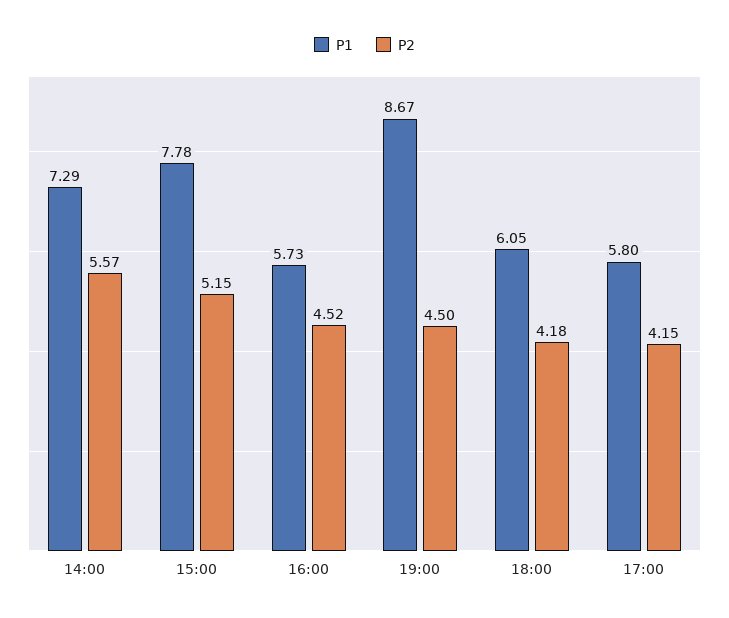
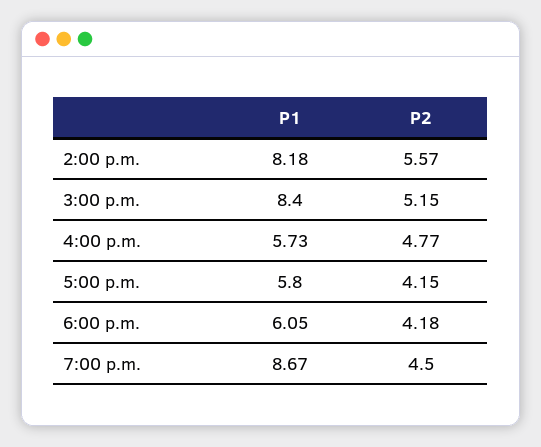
P1, 14:00: 7.29 -> 8.18
P1, 15:00: 7.78 -> 8.4
P2, 16:00: 4.52 -> 4.77

